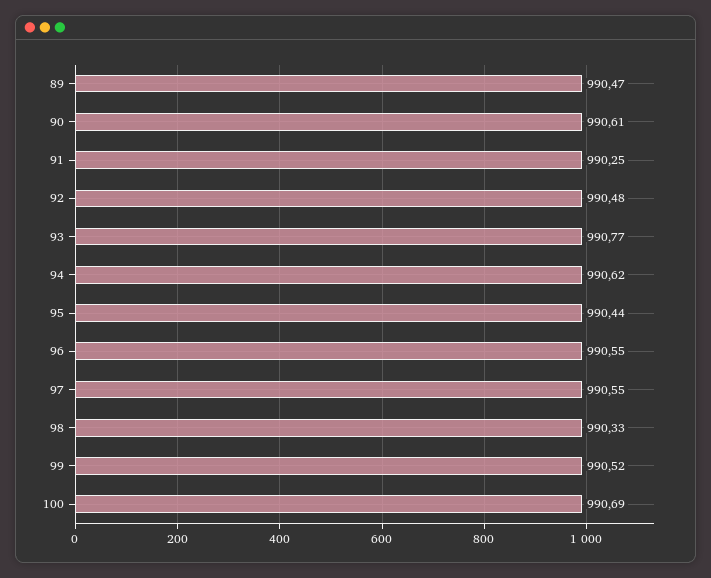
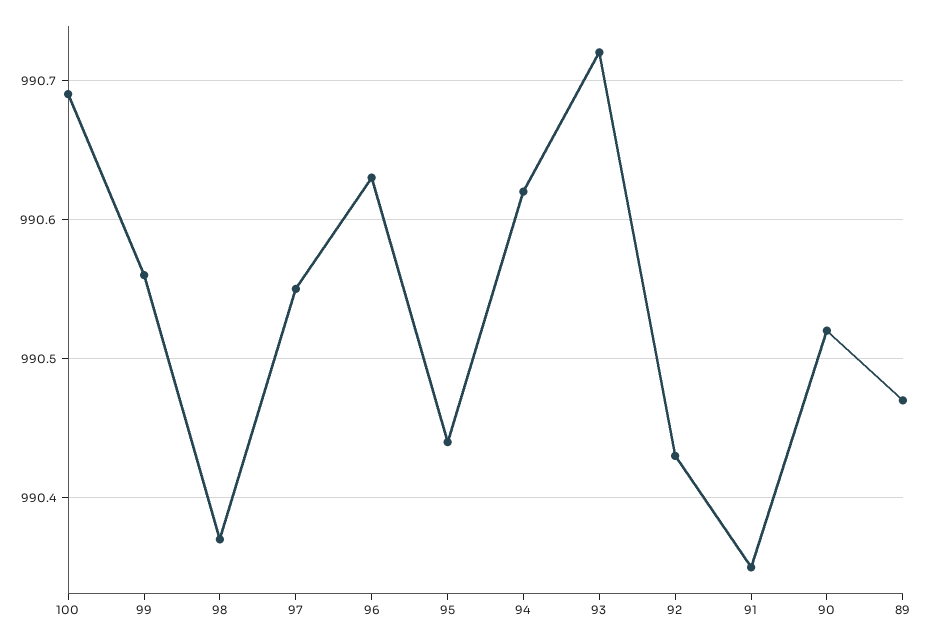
90: 990.61 -> 990.52
91: 990.25 -> 990.35
92: 990.48 -> 990.43
93: 990.77 -> 990.72
96: 990.55 -> 990.63
98: 990.33 -> 990.37
99: 990.52 -> 990.56

